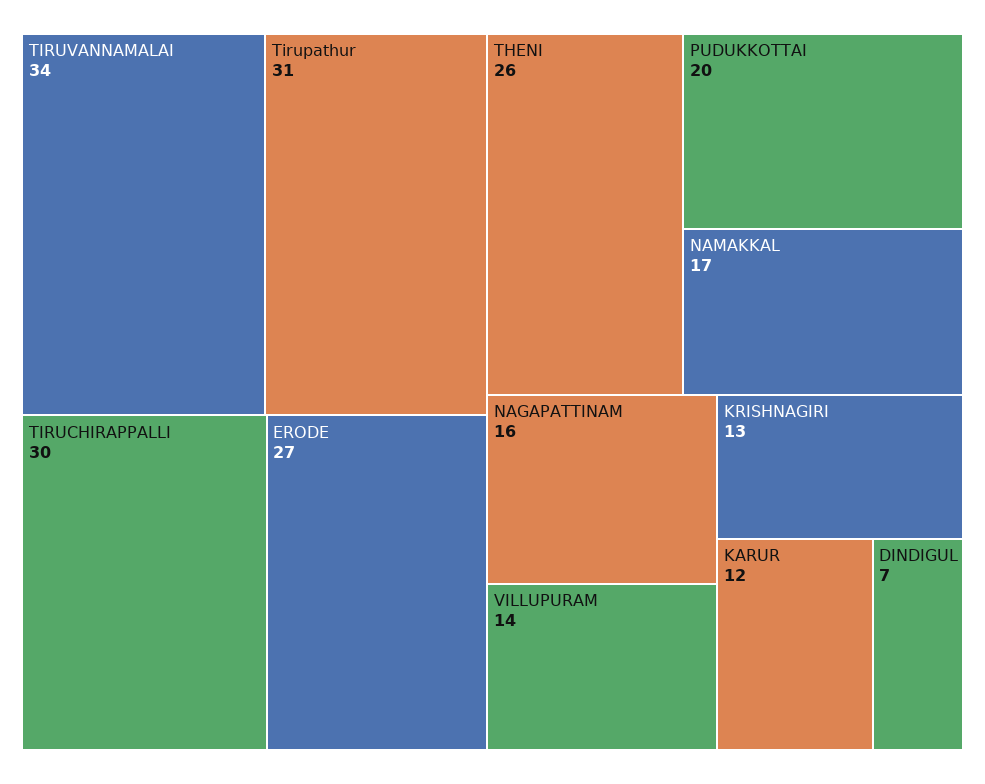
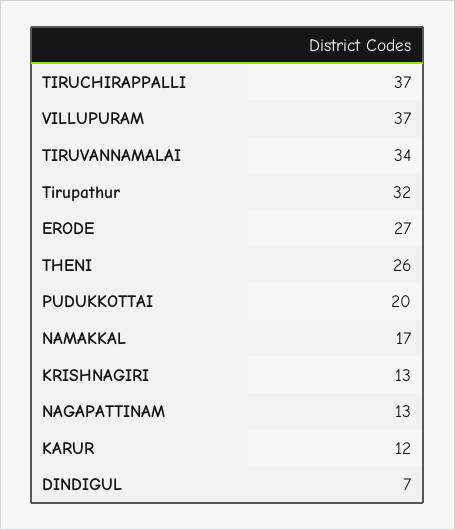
Tirupathur: 31 -> 32
TIRUCHIRAPPALLI: 30 -> 37
NAGAPATTINAM: 16 -> 13
VILLUPURAM: 14 -> 37

